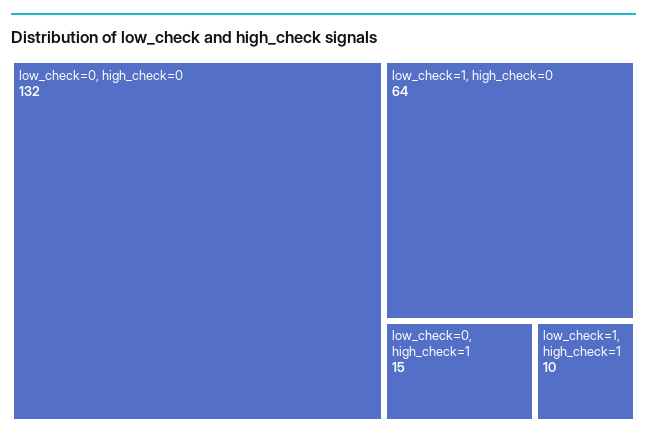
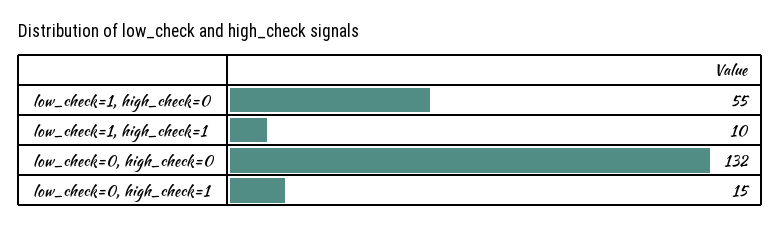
low_check=1, high_check=0: 64 -> 55

